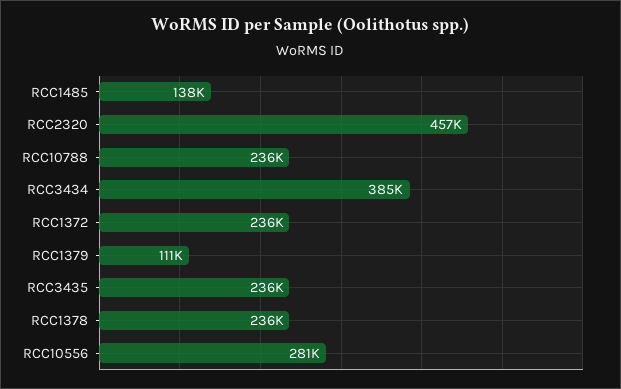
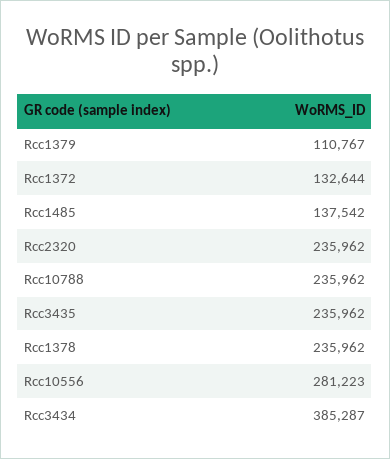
RCC2320: 457000 -> 235962
RCC1372: 236000 -> 132644

